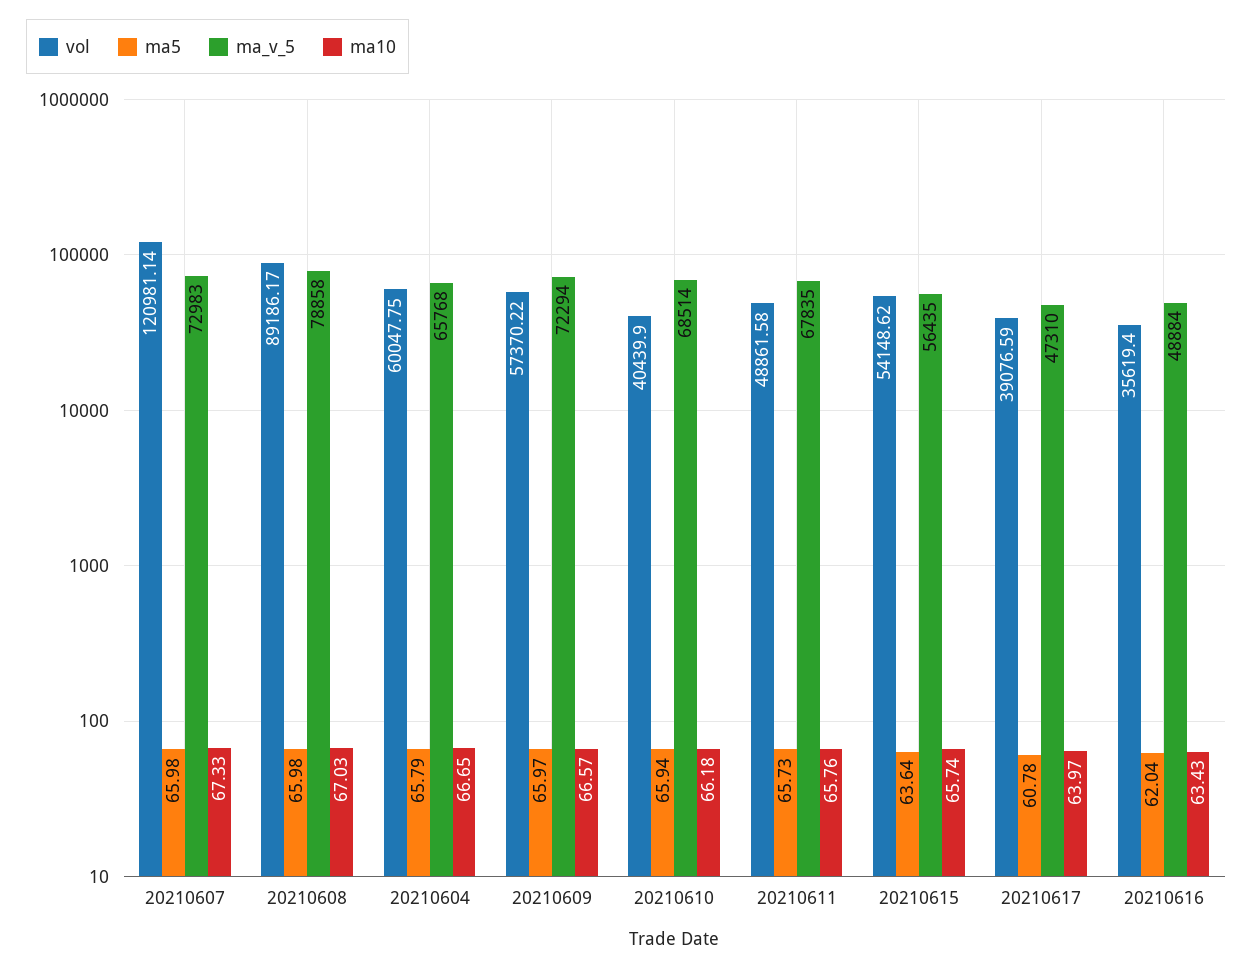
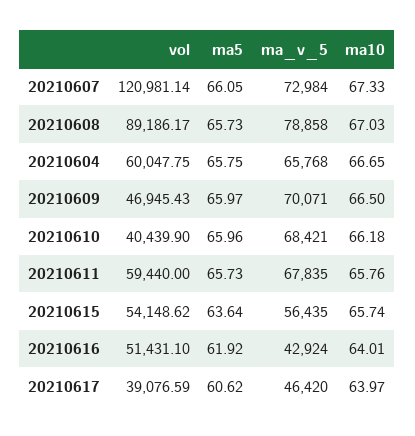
ma5, 20210607: 65.98 -> 66.05
ma_v_5, 20210607: 72983 -> 72984
ma5, 20210608: 65.98 -> 65.73
ma5, 20210604: 65.79 -> 65.75
vol, 20210609: 57370.22 -> 46945.43
ma_v_5, 20210609: 72294 -> 70071
ma10, 20210609: 66.57 -> 66.5
ma5, 20210610: 65.94 -> 65.96
ma_v_5, 20210610: 68514 -> 68421
vol, 20210611: 48861.58 -> 59440
ma5, 20210617: 60.78 -> 60.62
ma_v_5, 20210617: 47310 -> 46420
vol, 20210616: 35619.4 -> 51431.1
ma5, 20210616: 62.04 -> 61.92
ma_v_5, 20210616: 48884 -> 42924
ma10, 20210616: 63.43 -> 64.01

